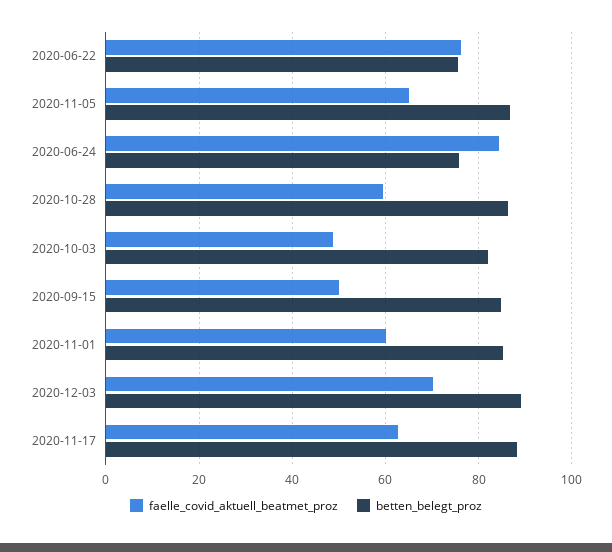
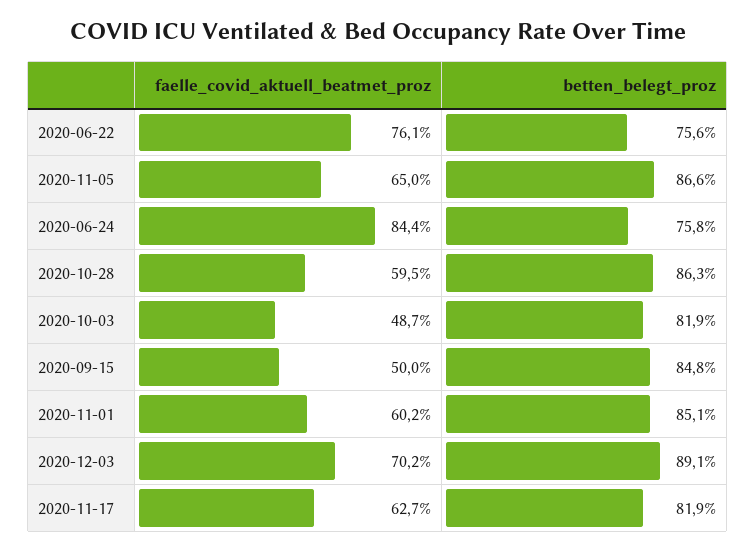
betten_belegt_proz, 2020-11-17: 88 -> 81.9

